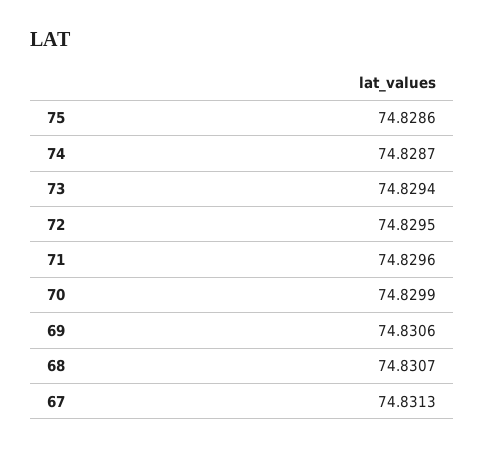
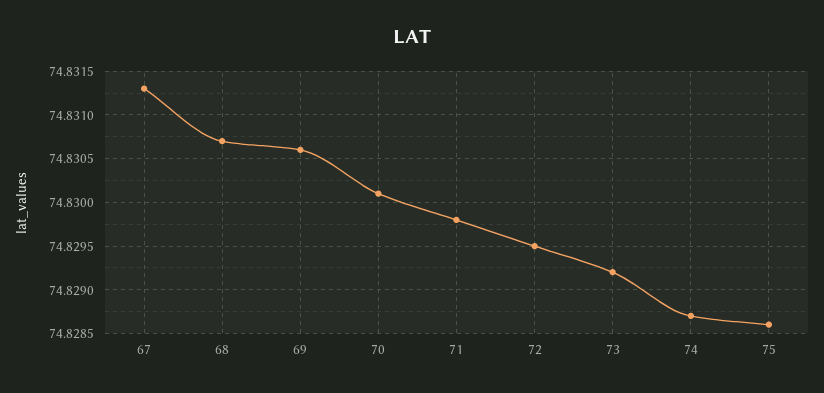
73: 74.8294 -> 74.8292
71: 74.8296 -> 74.8298
70: 74.8299 -> 74.8301

